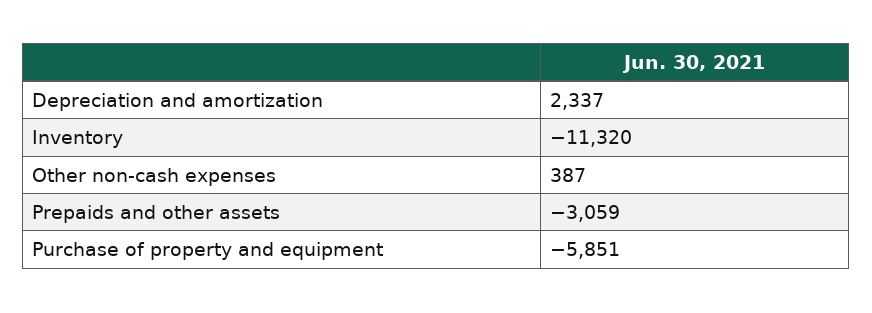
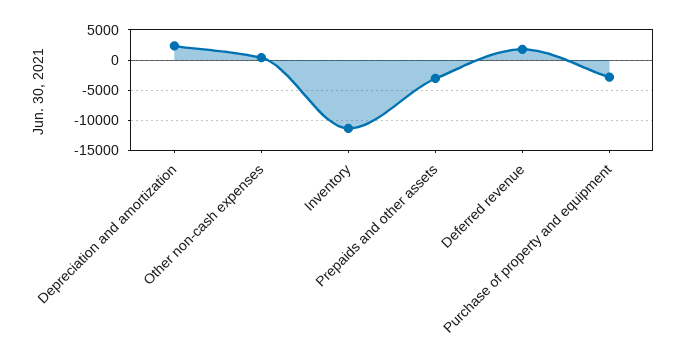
Purchase of property and equipment: -5851 -> -3000
Deferred revenue: none -> 2000

